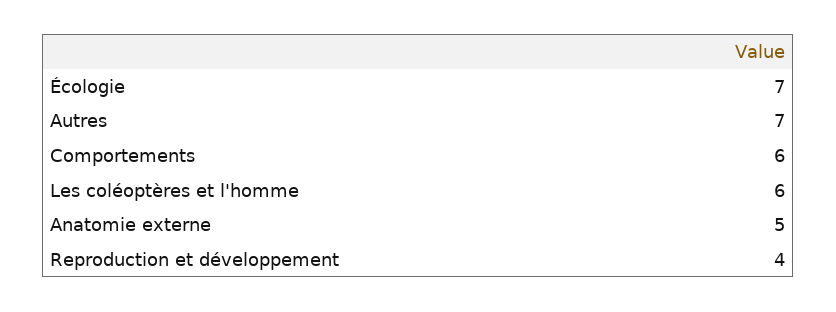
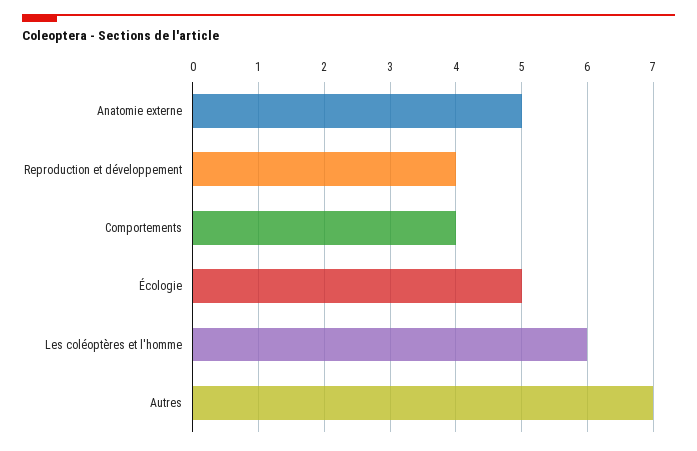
Écologie: 7 -> 5
Comportements: 6 -> 4

